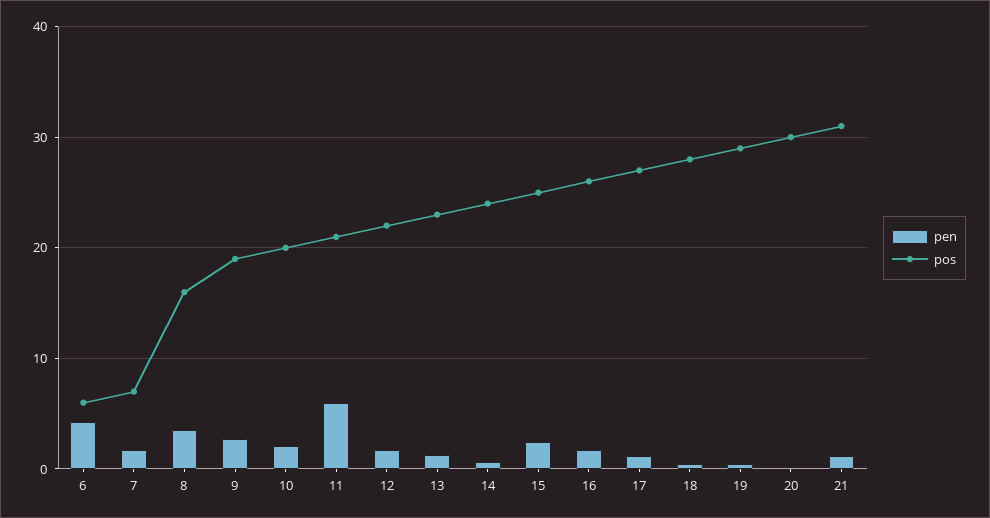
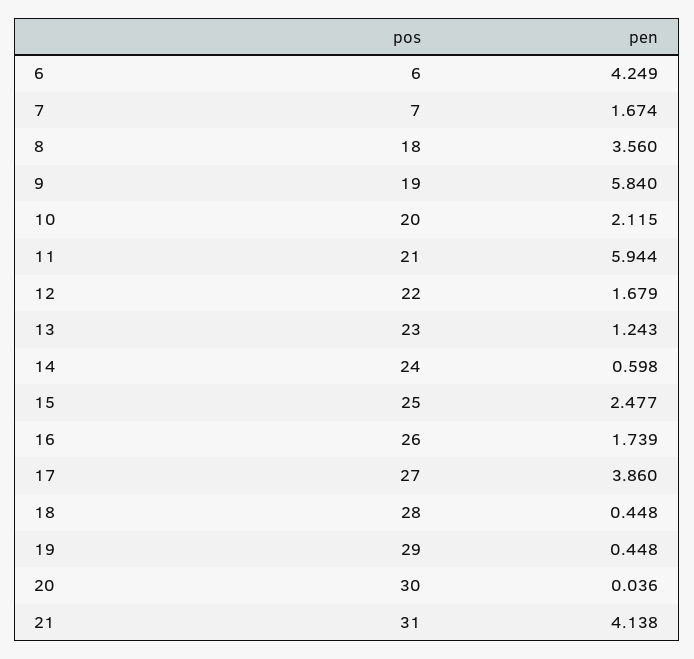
pos, 8: 16 -> 18
pen, 9: 3 -> 5.84
pen, 17: 1 -> 3.86
pen, 21: 1 -> 4.138

